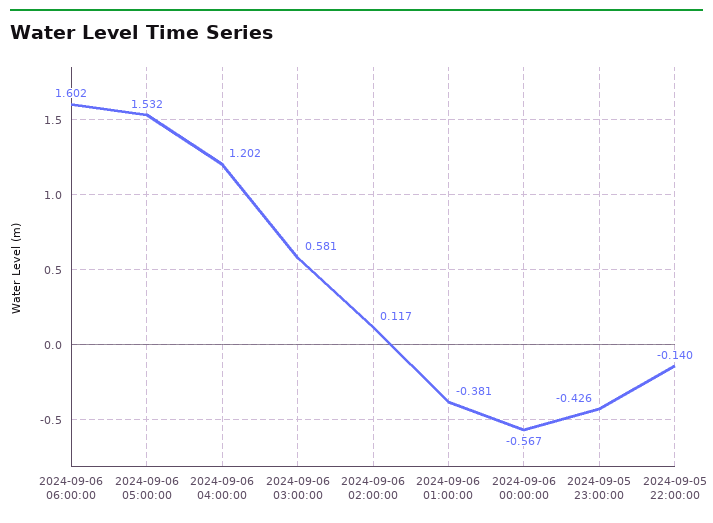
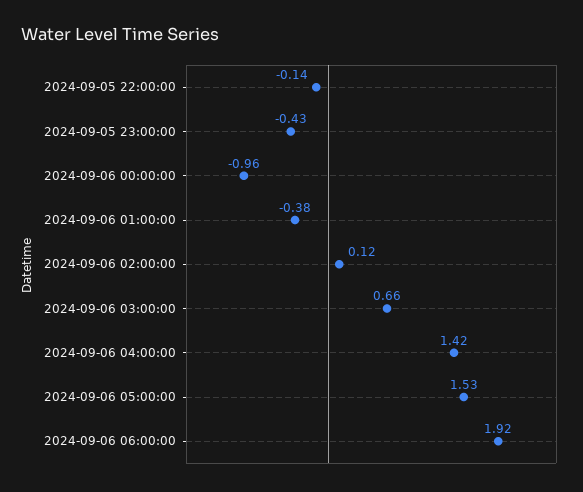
2024-09-06 06:00:00: 1.602 -> 1.92
2024-09-06 04:00:00: 1.202 -> 1.42
2024-09-06 03:00:00: 0.581 -> 0.66
2024-09-06 00:00:00: -0.567 -> -0.96

